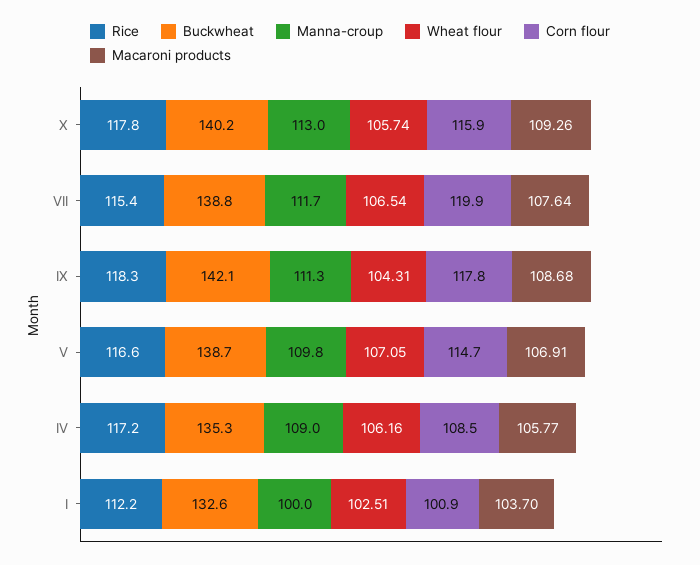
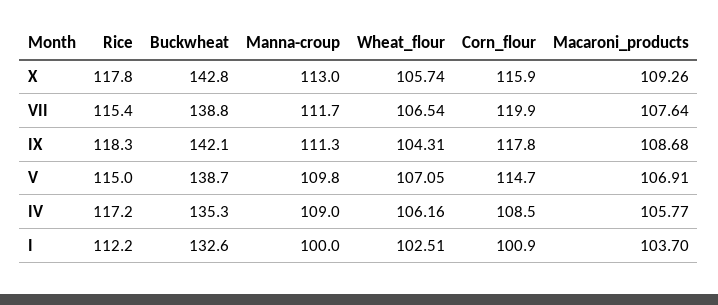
Buckwheat, X: 140.2 -> 142.8
Rice, V: 116.6 -> 115

